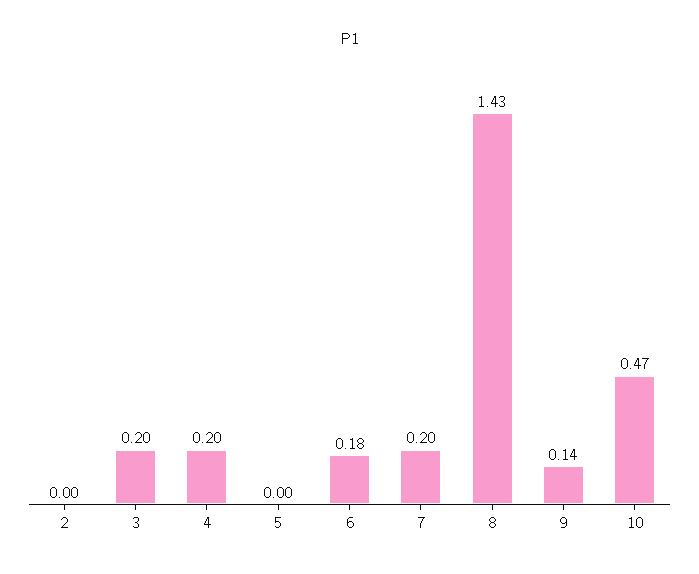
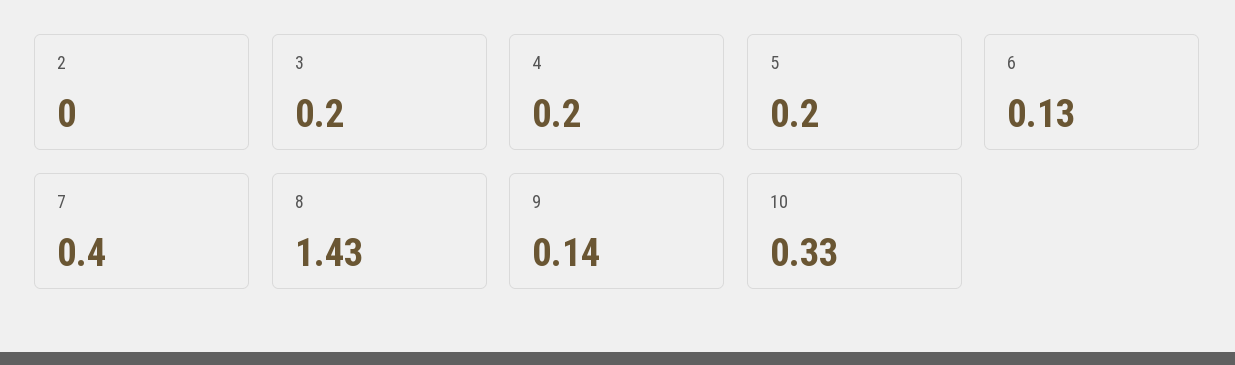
5: 0 -> 0.2
6: 0.18 -> 0.13
7: 0.2 -> 0.4
10: 0.47 -> 0.33

